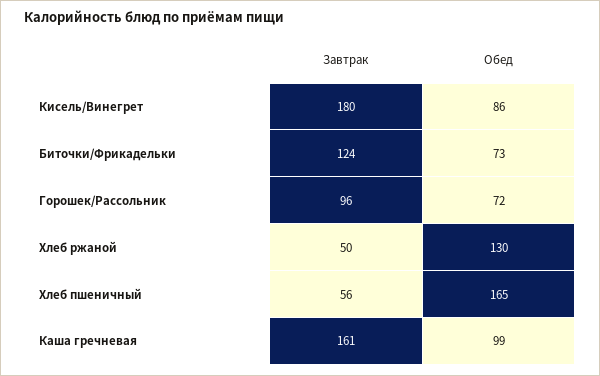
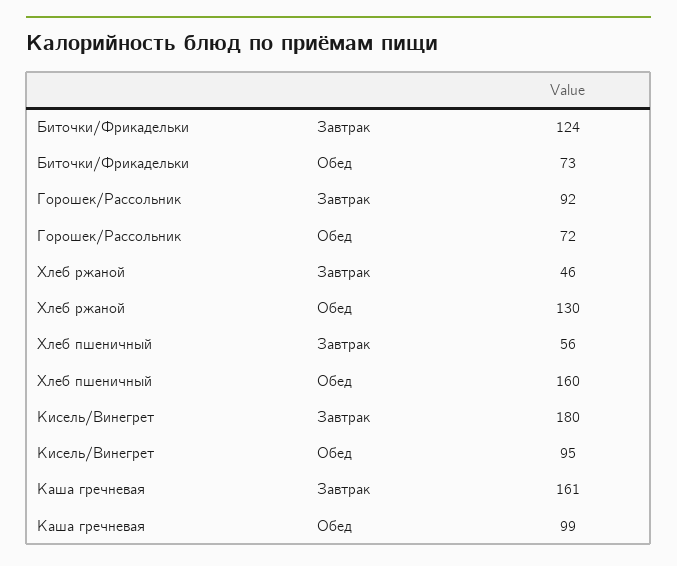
Обед, Кисель/Винегрет: 86 -> 95
Завтрак, Горошек/Рассольник: 96 -> 92
Завтрак, Хлеб ржаной: 50 -> 46
Обед, Хлеб пшеничный: 165 -> 160

